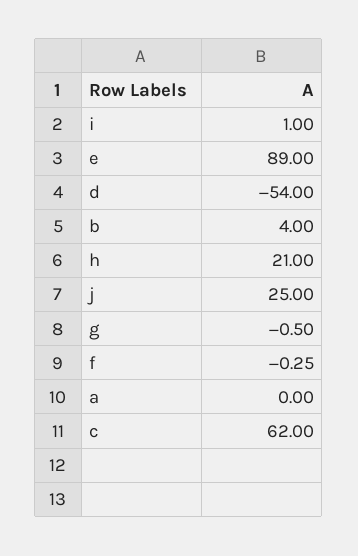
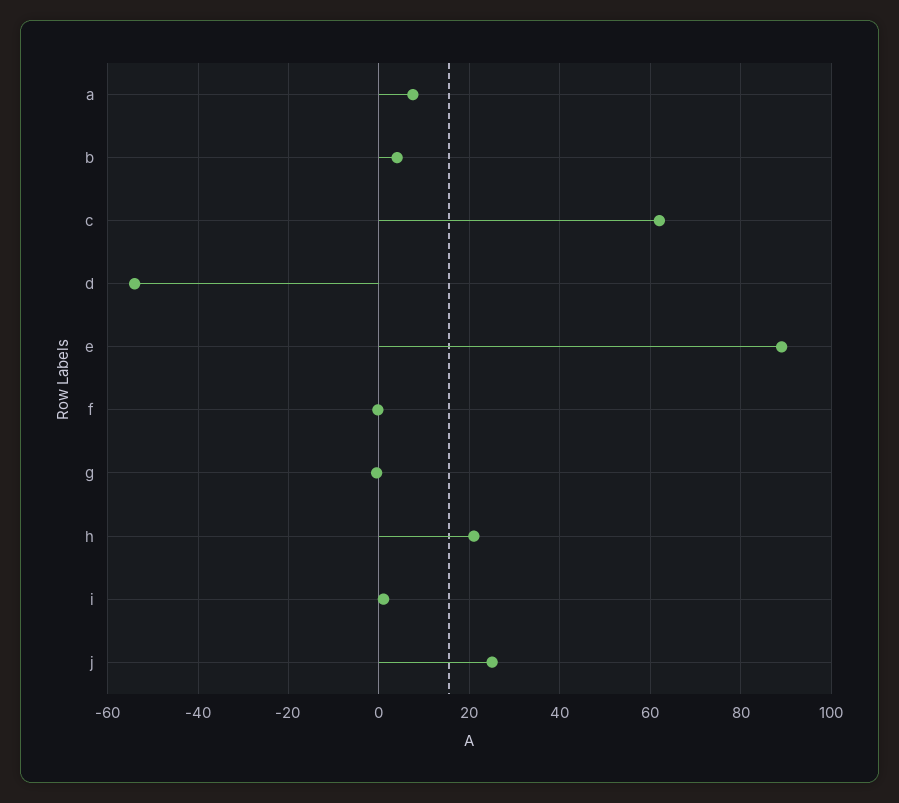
a: 0 -> 8

